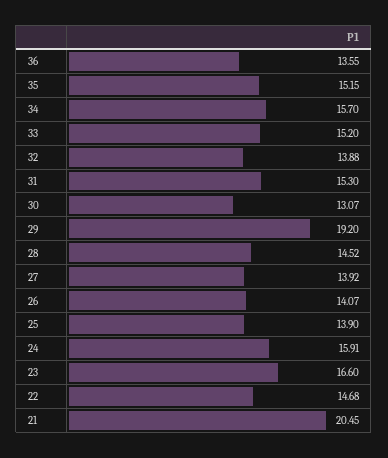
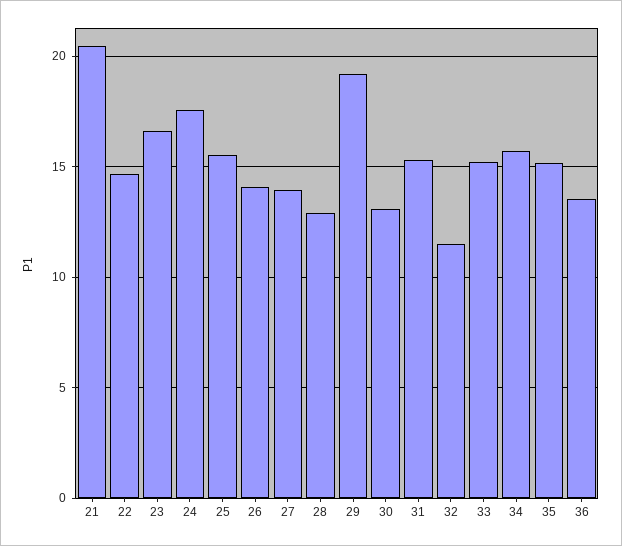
32: 13.88 -> 11.5
28: 14.52 -> 13
25: 13.9 -> 15.5
24: 15.91 -> 17.5

